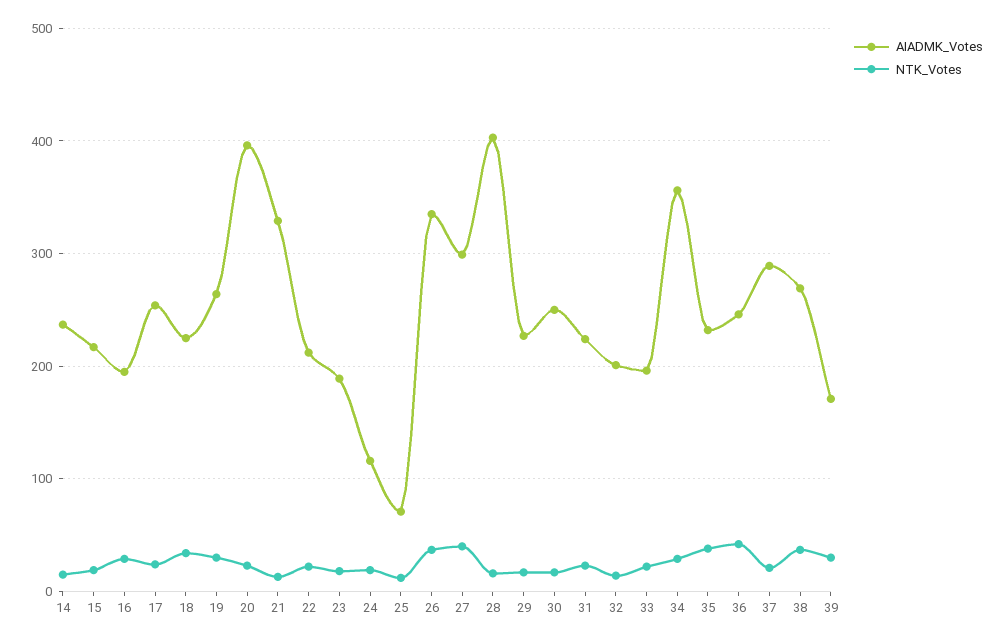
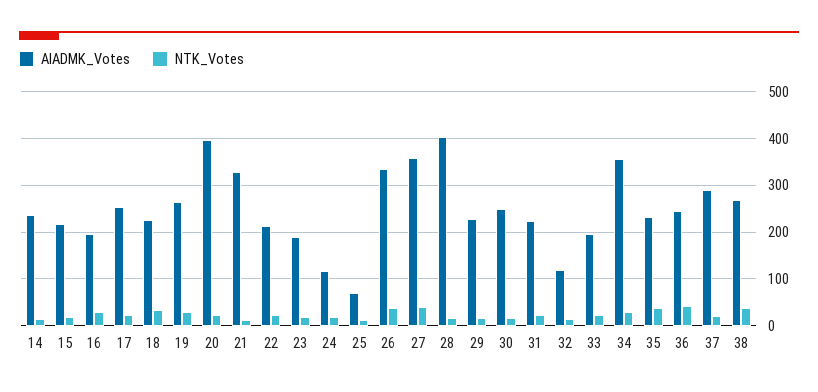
AIADMK_Votes, 27: 300 -> 360
AIADMK_Votes, 32: 200 -> 120
AIADMK_Votes, 39: 170 -> none
NTK_Votes, 39: 30 -> none

